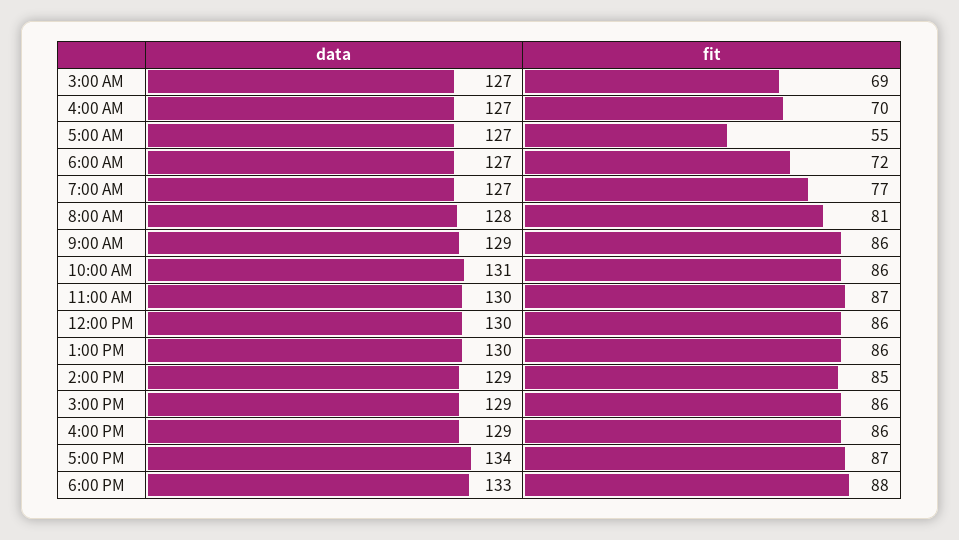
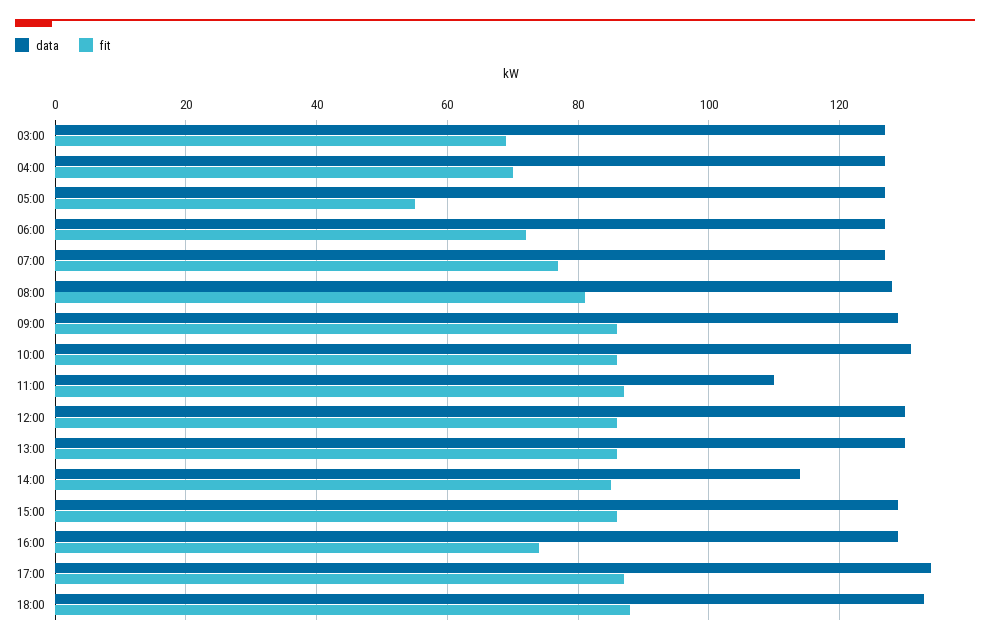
data, 11:00 AM: 130 -> 110
data, 2:00 PM: 129 -> 115
fit, 4:00 PM: 86 -> 75

